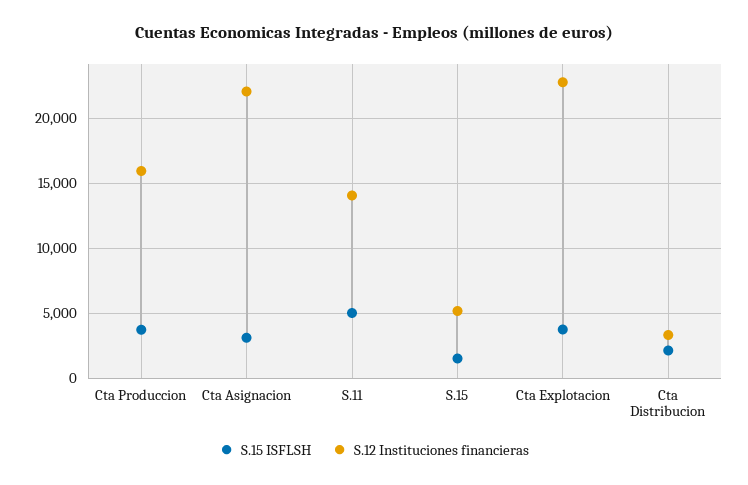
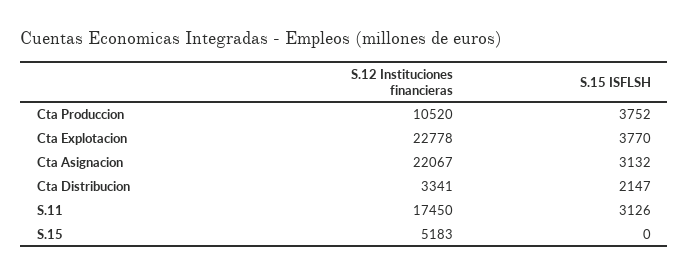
S.12 Instituciones financieras, Cta Produccion: 16000 -> 10520
S.15 ISFLSH, S.11: 5000 -> 3126
S.12 Instituciones financieras, S.11: 14000 -> 17450
S.15 ISFLSH, S.15: 1500 -> 0

